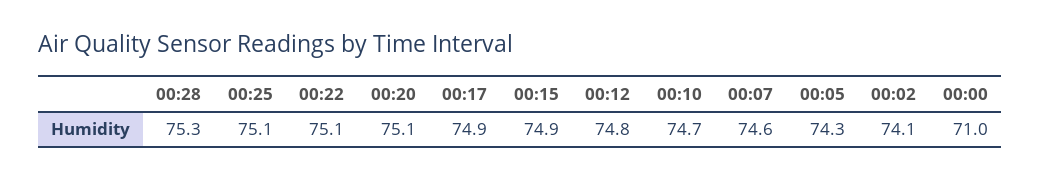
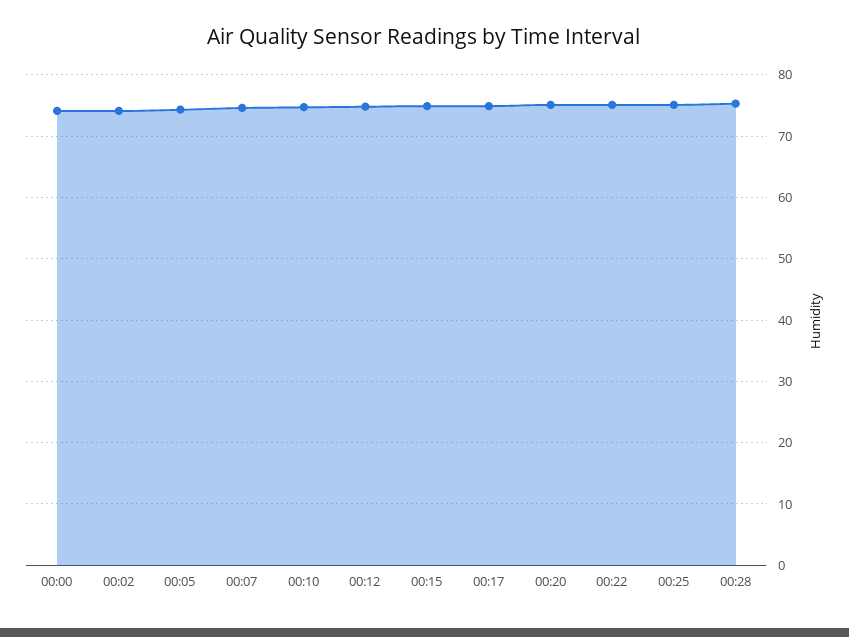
00:00: 71 -> 74

